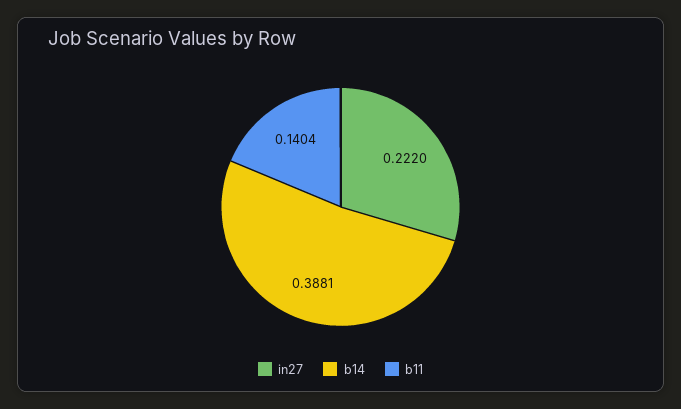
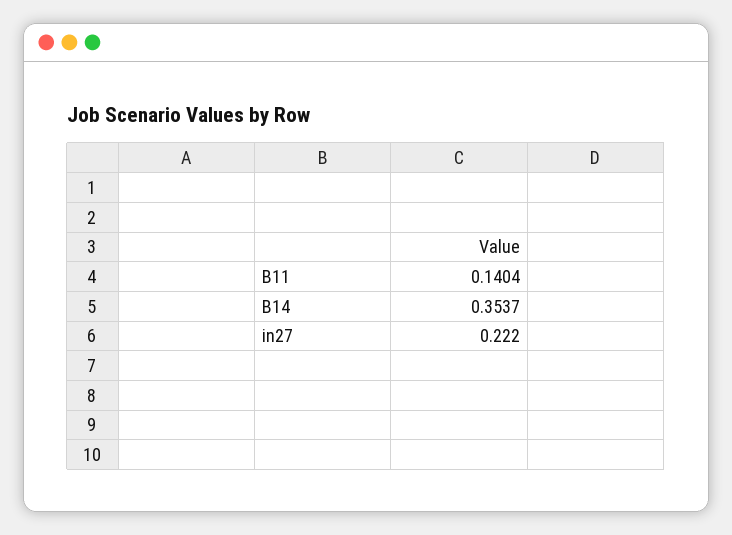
b14: 0.3881 -> 0.3537

